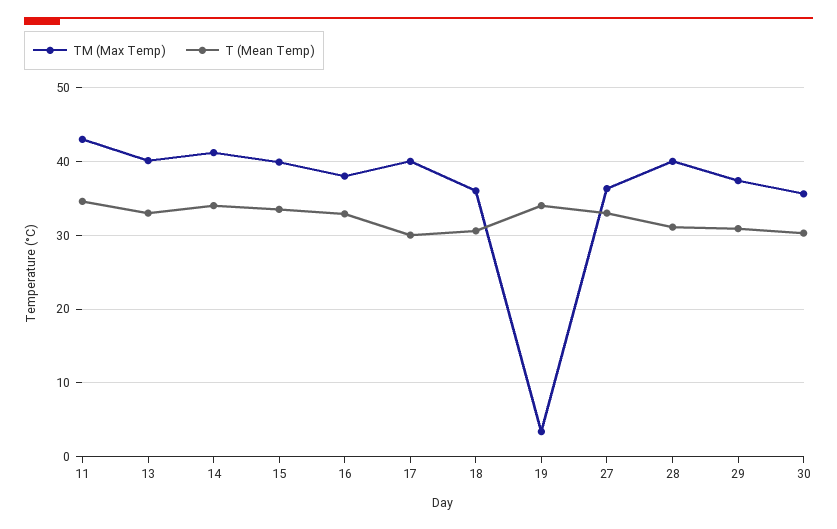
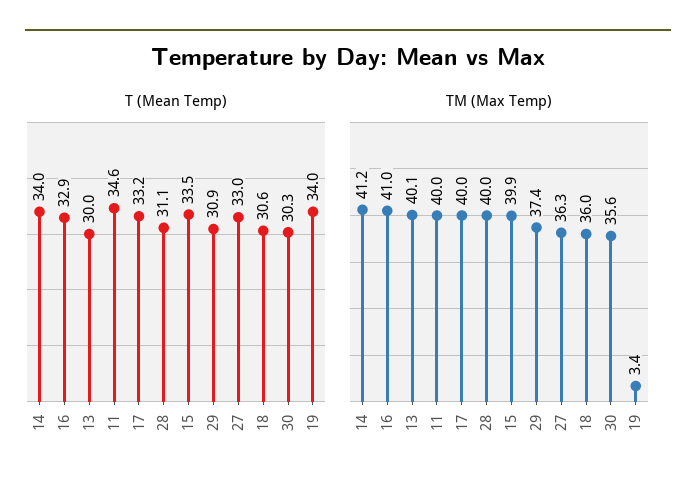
TM (Max Temp), 11: 43 -> 40
T (Mean Temp), 13: 33 -> 30
TM (Max Temp), 16: 38 -> 41
T (Mean Temp), 17: 30 -> 33.2

